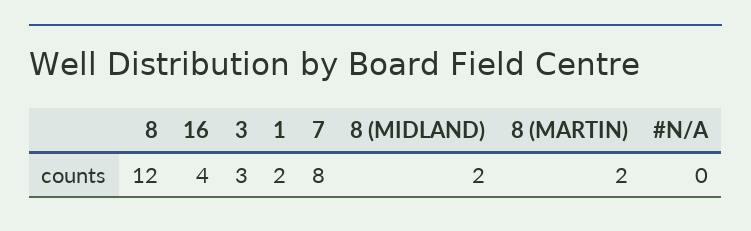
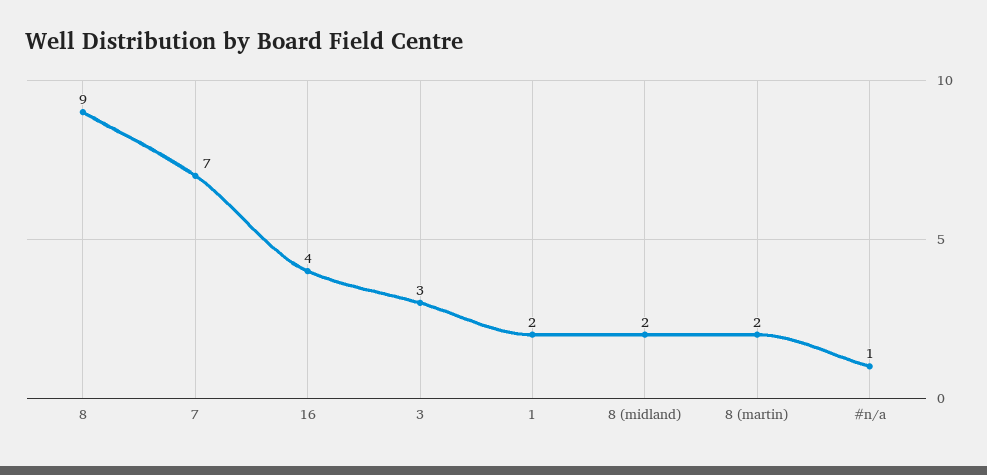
8: 12 -> 9
7: 8 -> 7
#N/A: 0 -> 1

